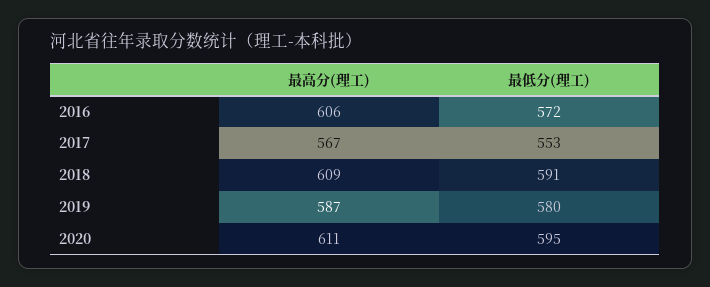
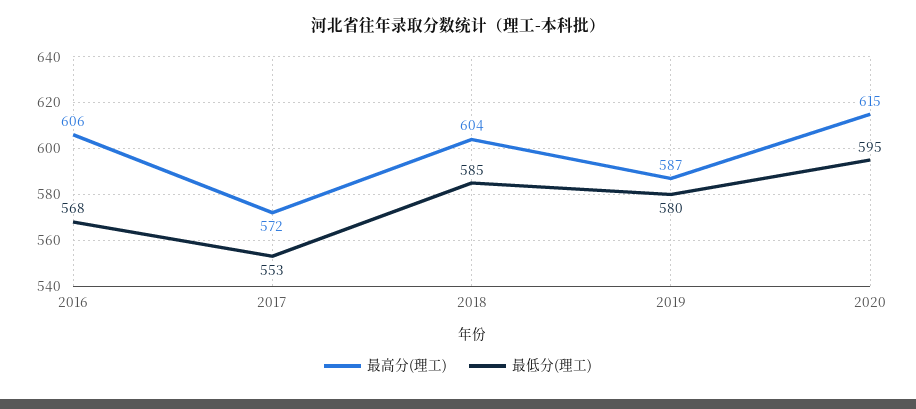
最低分(理工), 2016: 572 -> 568
最高分(理工), 2017: 567 -> 572
最高分(理工), 2018: 609 -> 604
最低分(理工), 2018: 591 -> 585
最高分(理工), 2020: 611 -> 615

